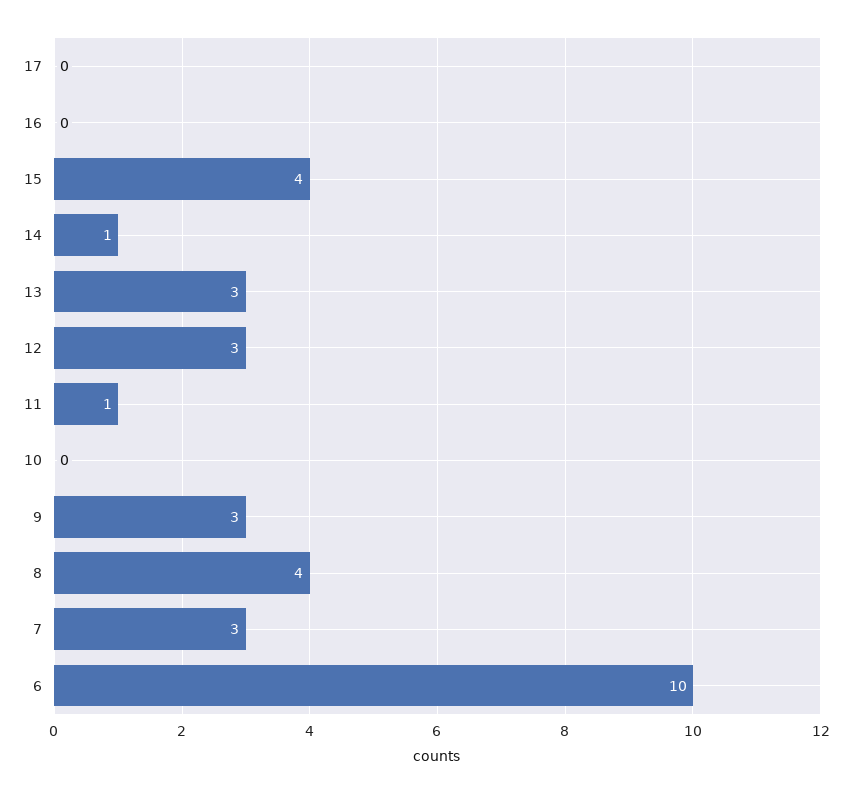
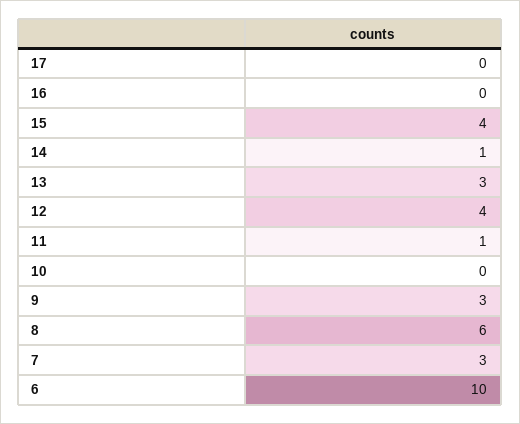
12: 3 -> 4
8: 4 -> 6

